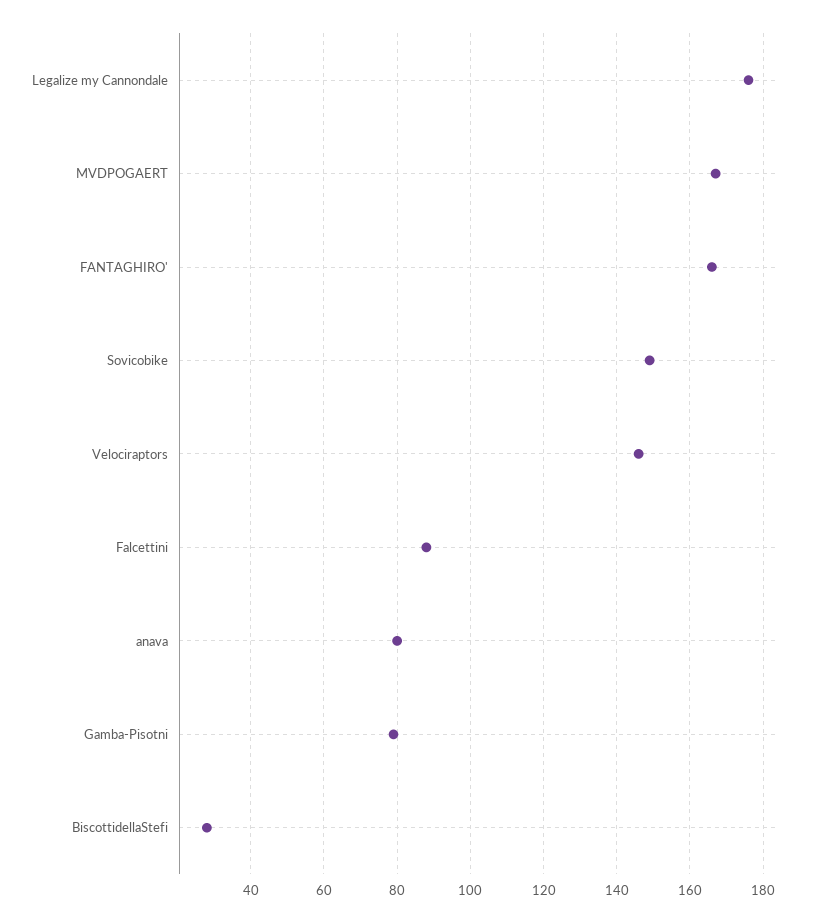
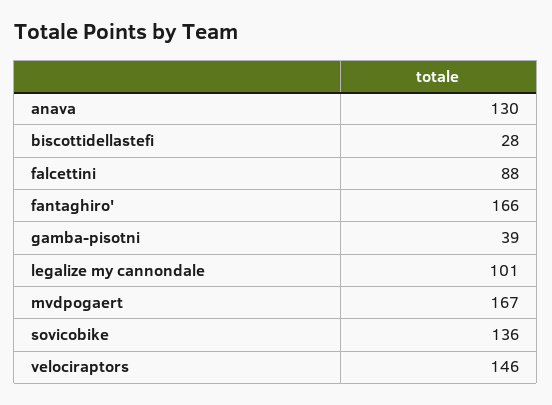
Legalize my Cannondale: 175 -> 101
Sovicobike: 150 -> 136
anava: 80 -> 130
Gamba-Pisotni: 80 -> 39

